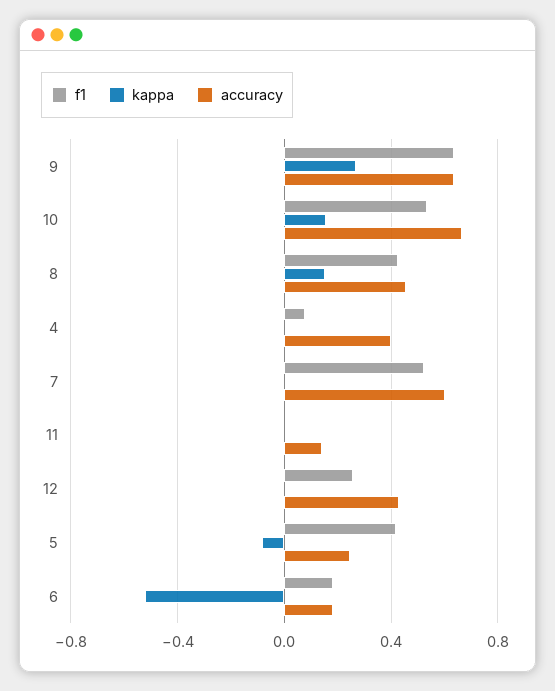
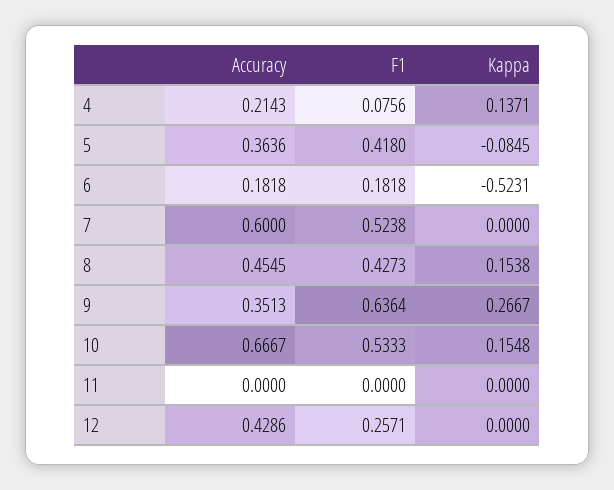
accuracy, 9: 0.65 -> 0.3513
kappa, 4: 0 -> 0.1371
accuracy, 4: 0.4 -> 0.2143
accuracy, 11: 0.15 -> 0
accuracy, 5: 0.25 -> 0.3636

